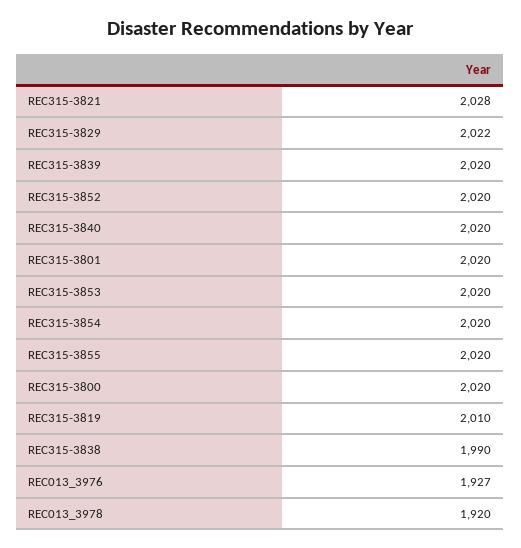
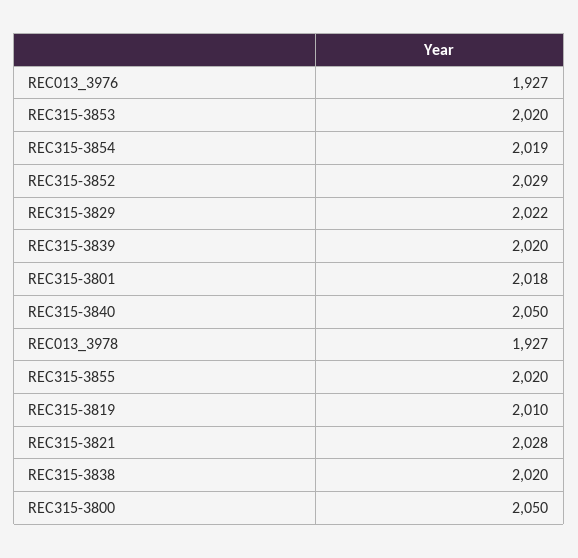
REC315-3852: 2020 -> 2029
REC315-3840: 2020 -> 2050
REC315-3801: 2020 -> 2018
REC315-3854: 2020 -> 2019
REC315-3800: 2020 -> 2050
REC315-3838: 1990 -> 2020
REC013_3978: 1920 -> 1927

